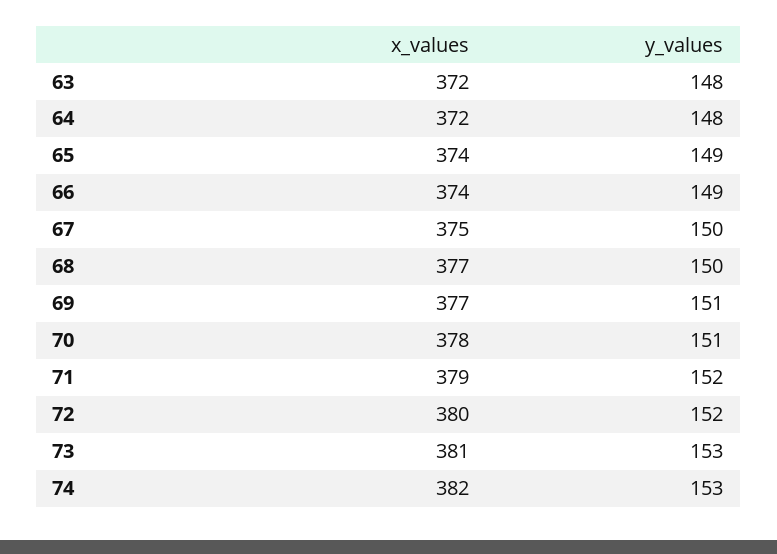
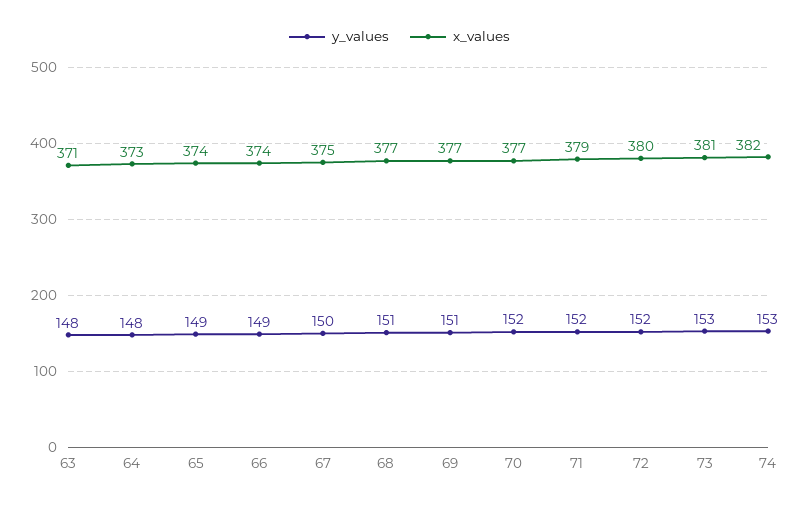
x_values, 63: 372 -> 371
x_values, 64: 372 -> 373
y_values, 68: 150 -> 151
x_values, 70: 378 -> 377
y_values, 70: 151 -> 152

